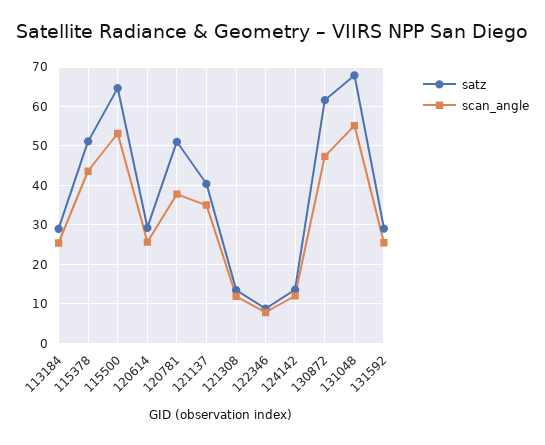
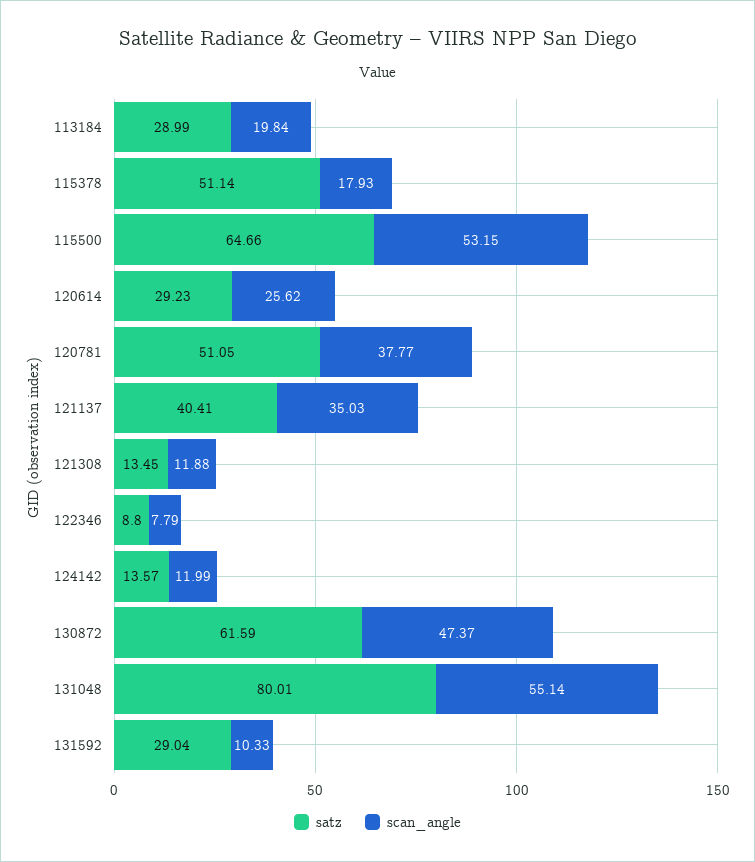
scan_angle, 113184: 26 -> 19.84
scan_angle, 115378: 44 -> 17.93
satz, 131048: 68 -> 80.01
scan_angle, 131592: 26 -> 10.33

